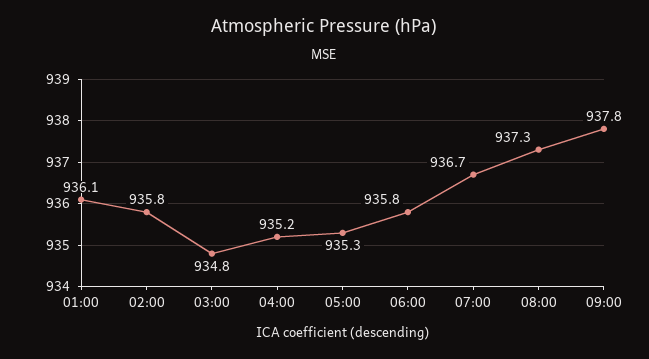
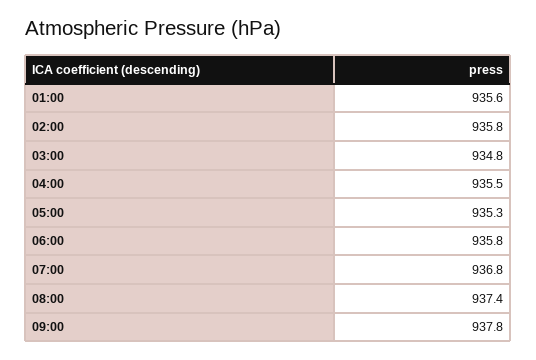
01:00: 936.1 -> 935.6
04:00: 935.2 -> 935.5
07:00: 936.7 -> 936.8
08:00: 937.3 -> 937.4

